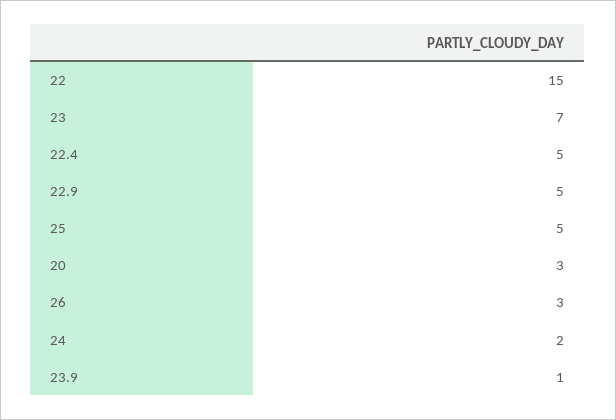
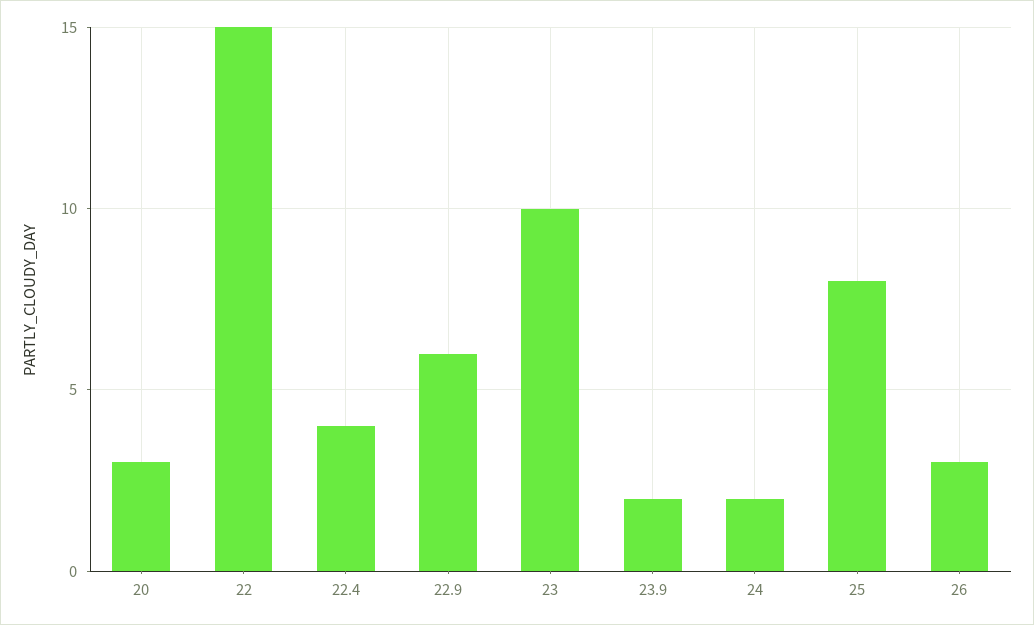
23: 7 -> 10
22.4: 5 -> 4
22.9: 5 -> 6
25: 5 -> 8
23.9: 1 -> 2

